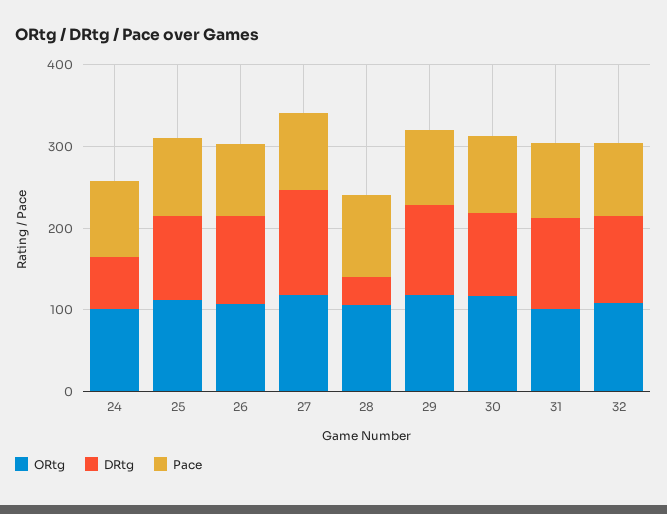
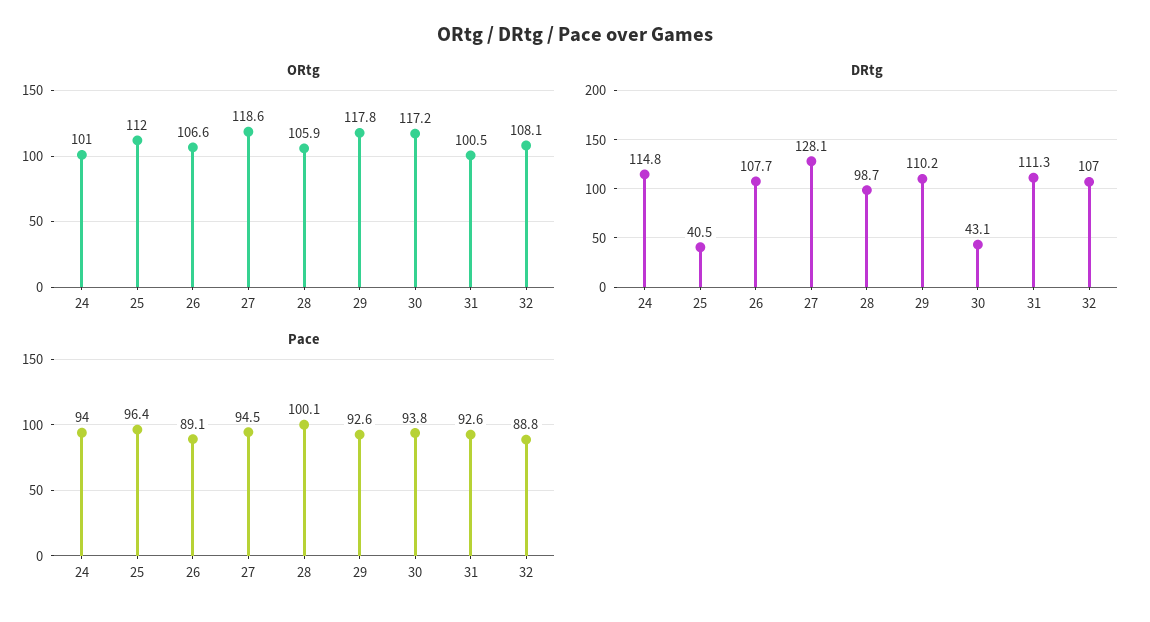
DRtg, 24: 60 -> 114.8
DRtg, 25: 100 -> 40.5
DRtg, 28: 40 -> 98.7
DRtg, 30: 100 -> 43.1

